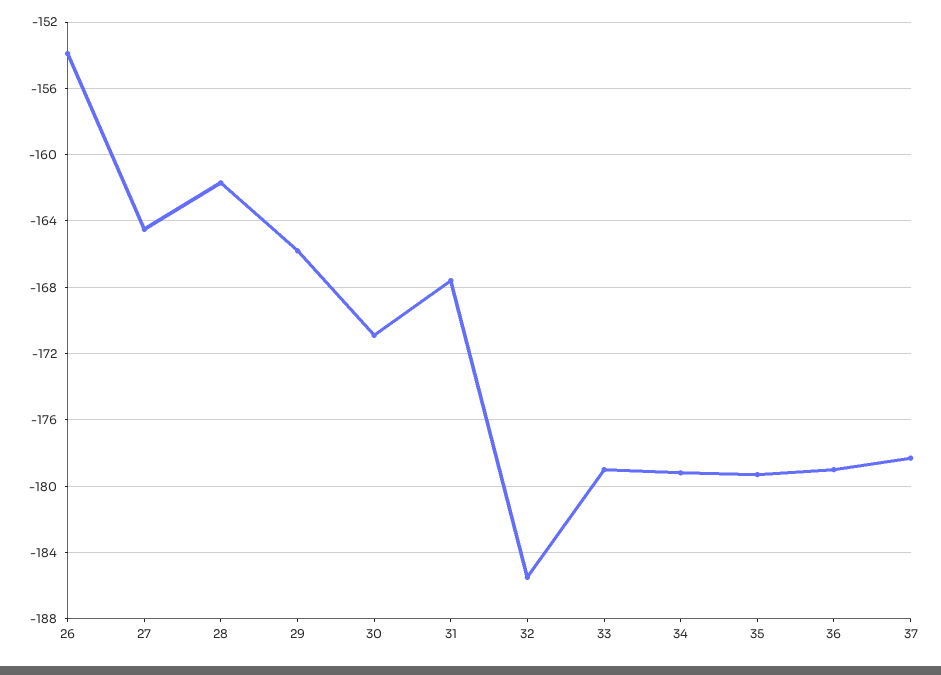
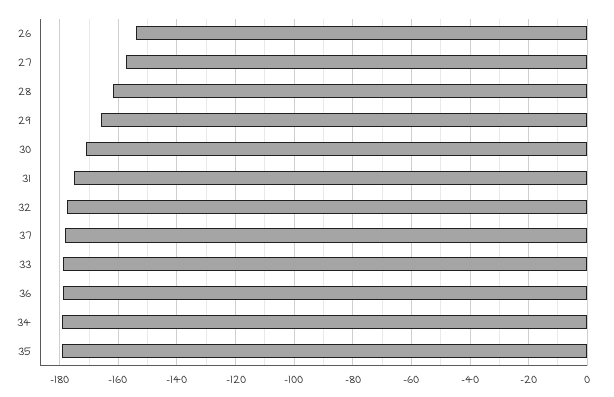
27: -164.5 -> -157.5
31: -167.5 -> -175
32: -185.5 -> -177.5

